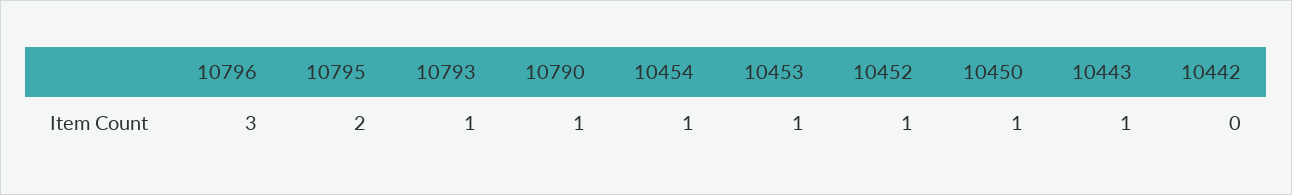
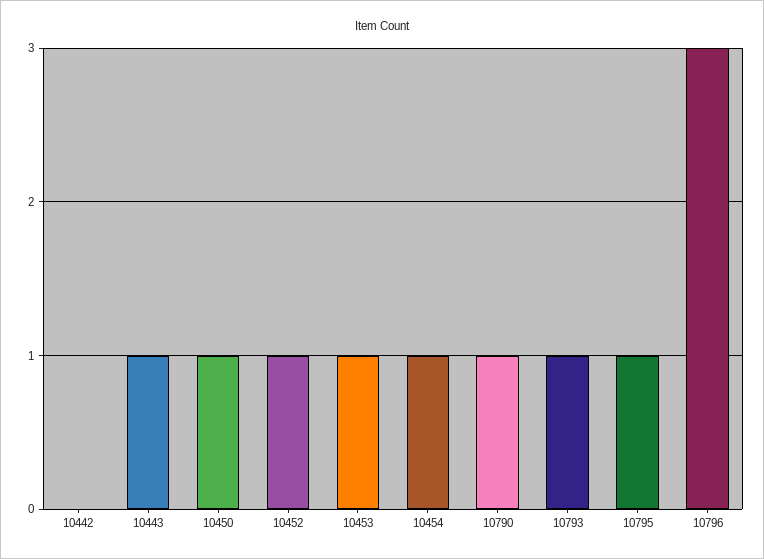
10795: 2 -> 1

